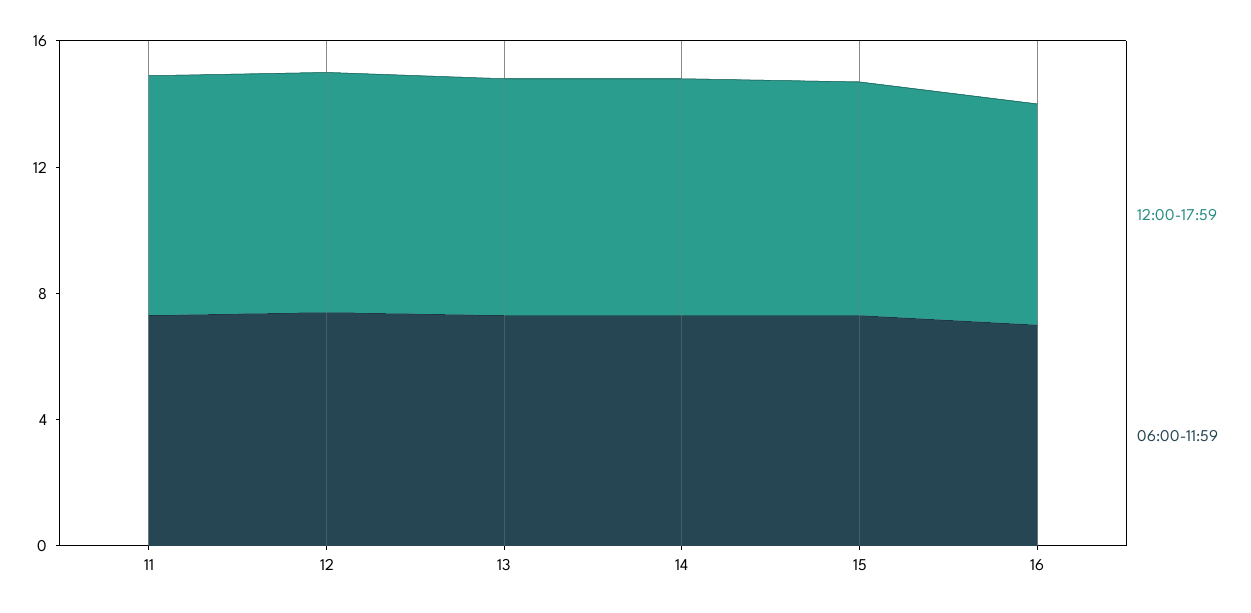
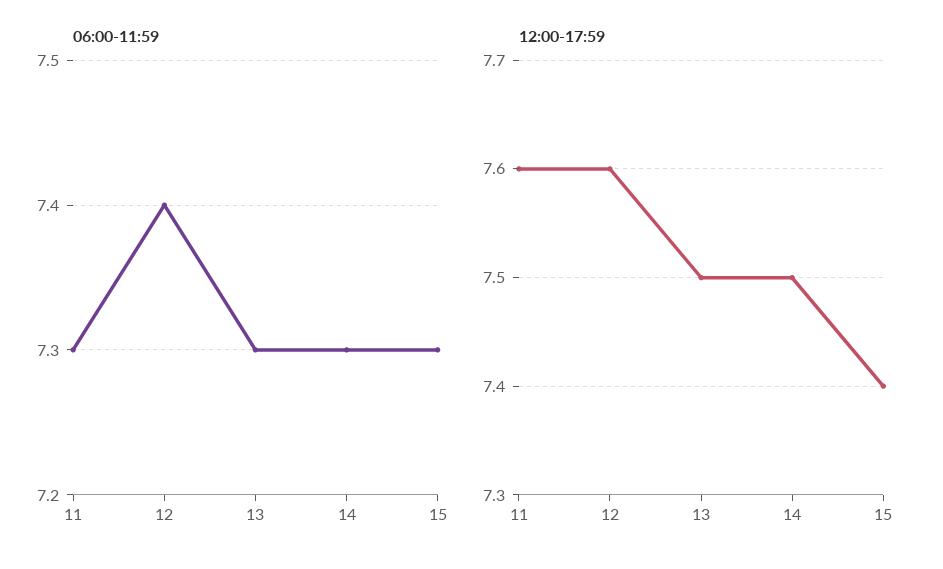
12:00-17:59, 16: 7 -> none
06:00-11:59, 16: 7 -> none

